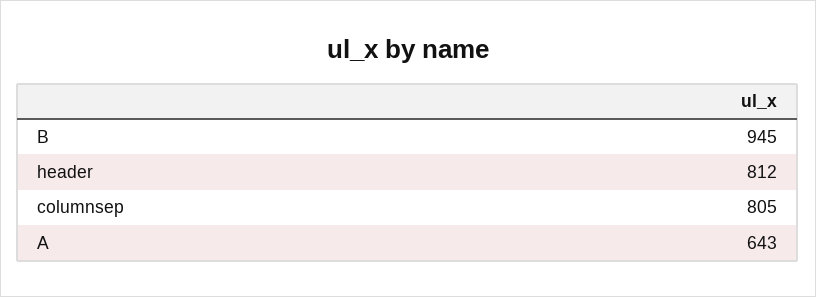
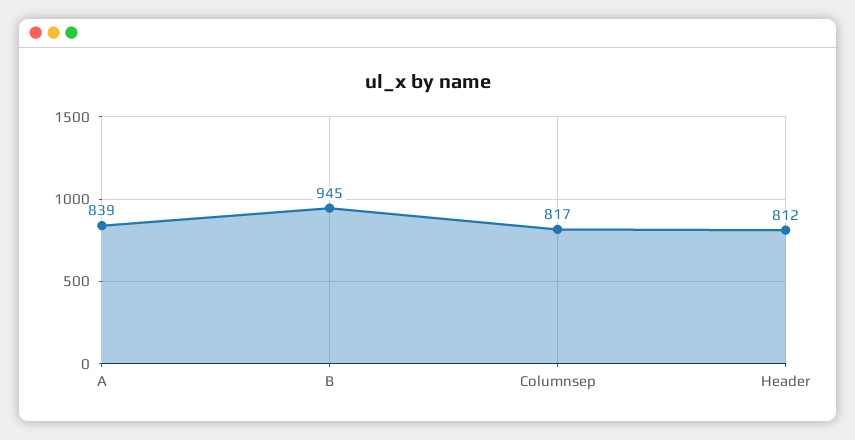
columnsep: 805 -> 817
A: 643 -> 839

